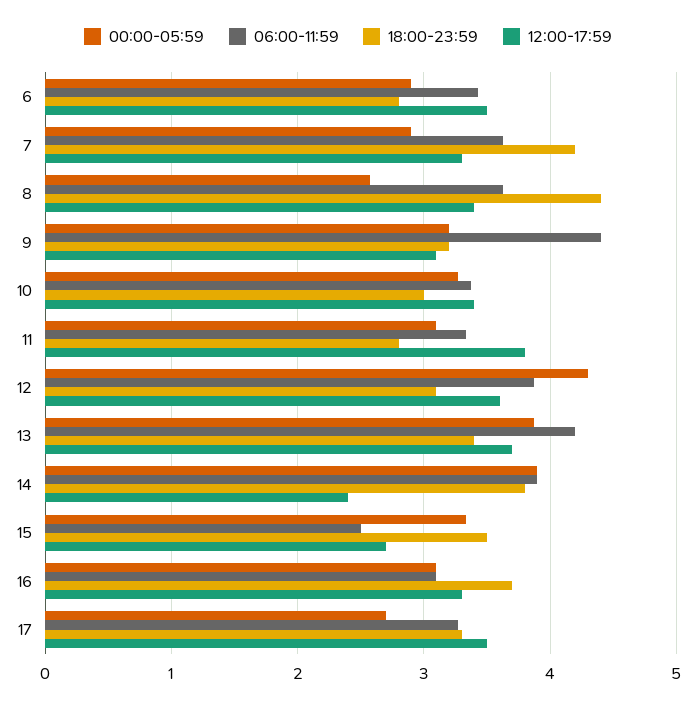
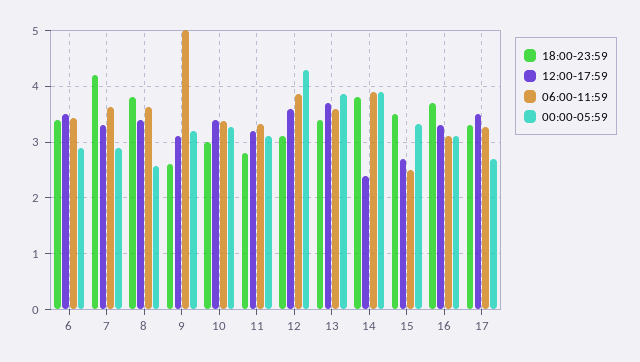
18:00-23:59, 6: 2.8 -> 3.4
18:00-23:59, 8: 4.4 -> 3.8
06:00-11:59, 9: 4.4 -> 5
18:00-23:59, 9: 3.2 -> 2.6
12:00-17:59, 11: 3.8 -> 3.2
06:00-11:59, 13: 4.2 -> 3.6

